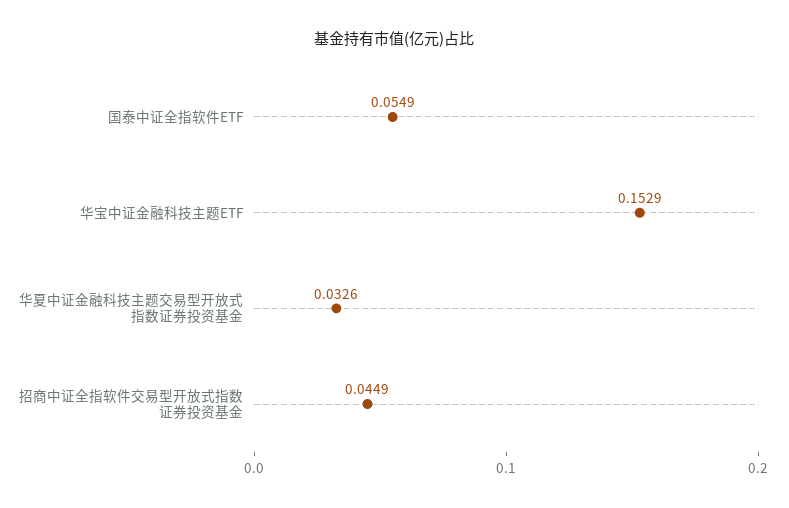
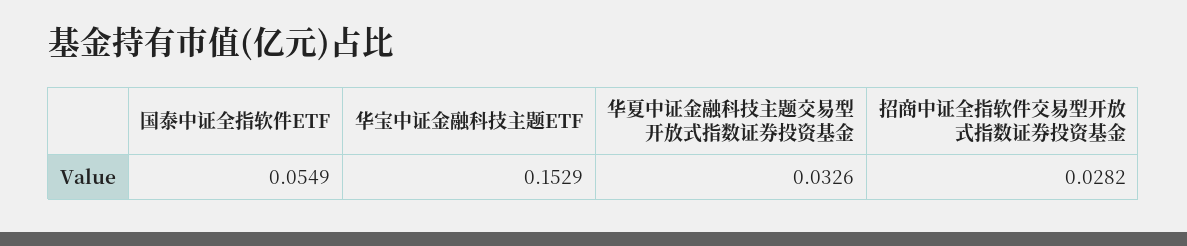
招商中证全指软件交易型开放式指数证券投资基金: 0.0449 -> 0.0282

